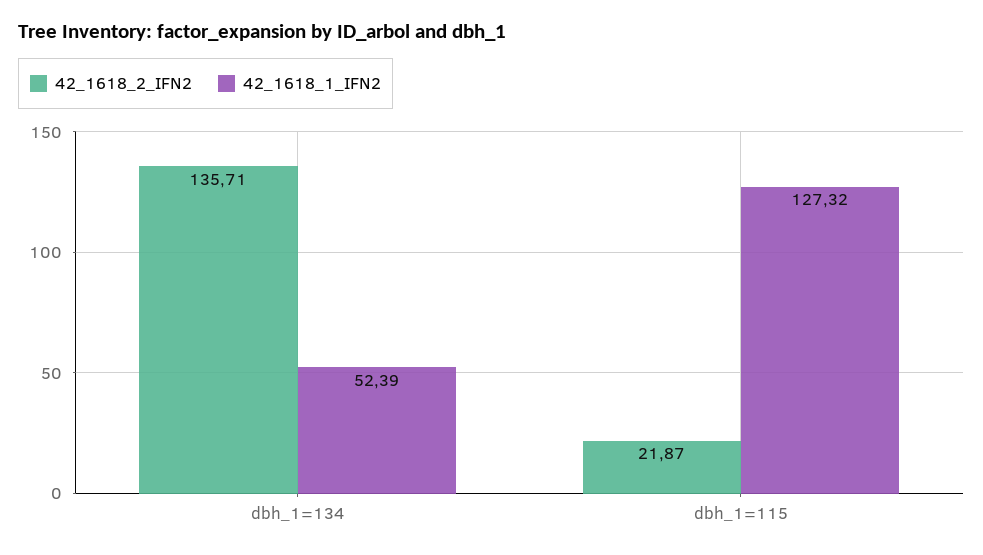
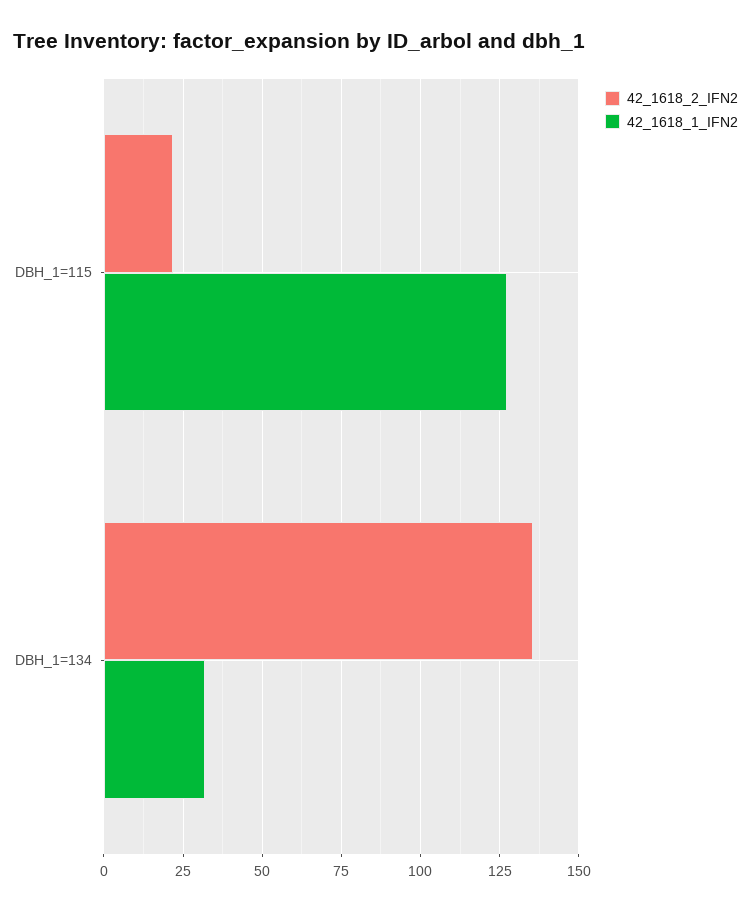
42_1618_1_IFN2, dbh_1=134: 52.39 -> 32.5

